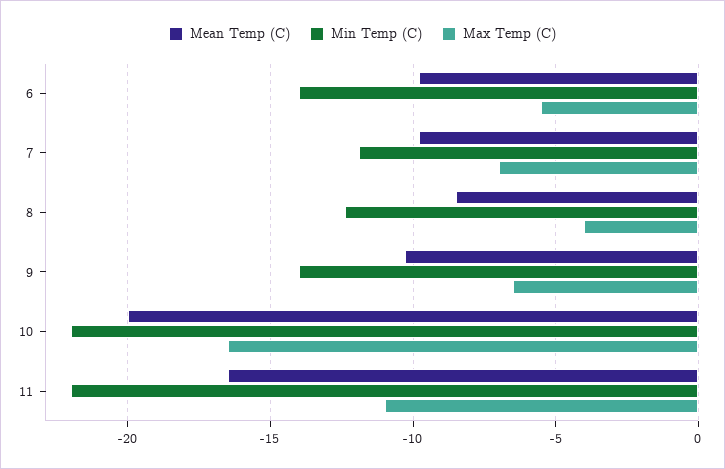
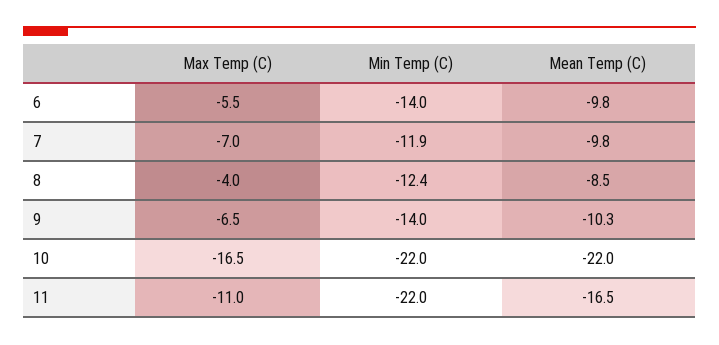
Mean Temp (C), 10: -20 -> -22

